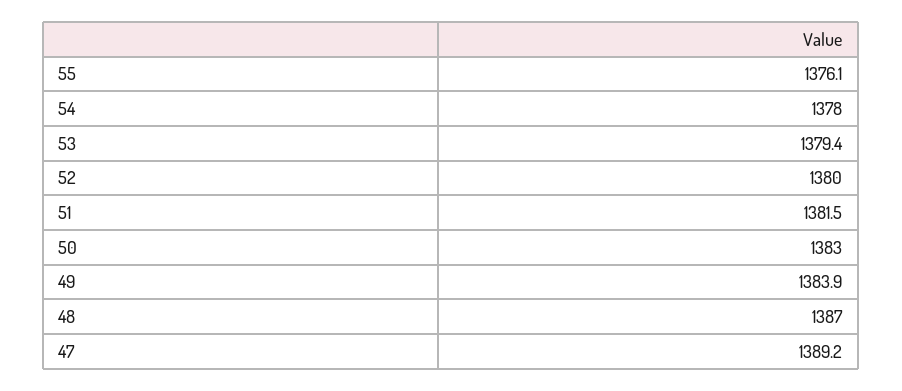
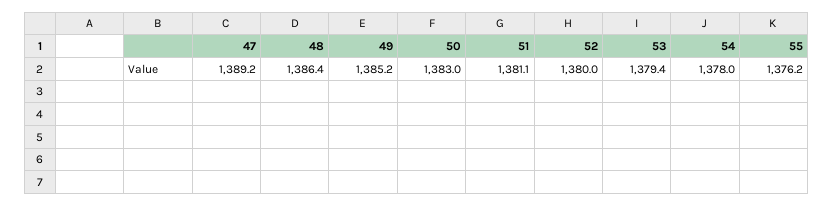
55: 1376.1 -> 1376.2
51: 1381.5 -> 1381.1
49: 1383.9 -> 1385.2
48: 1387 -> 1386.4

